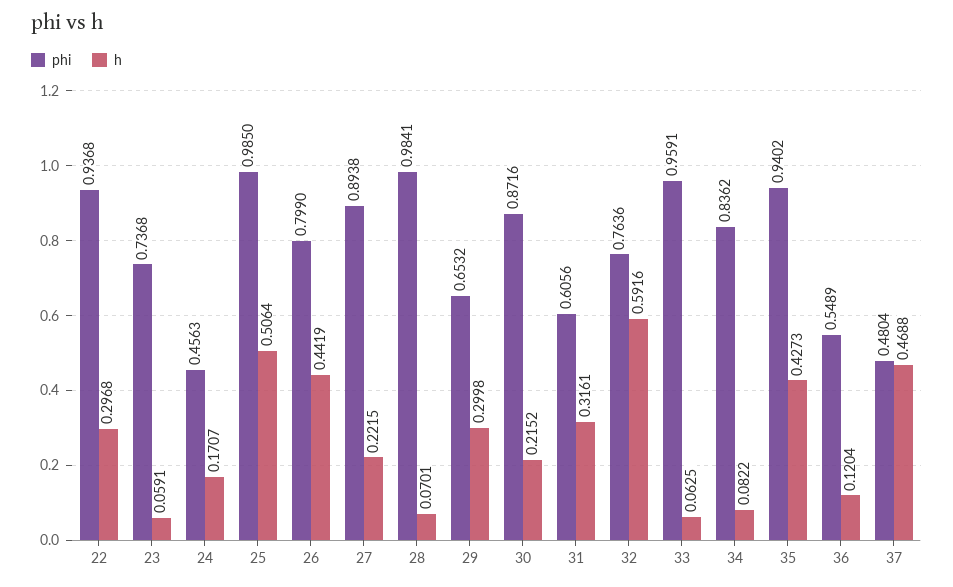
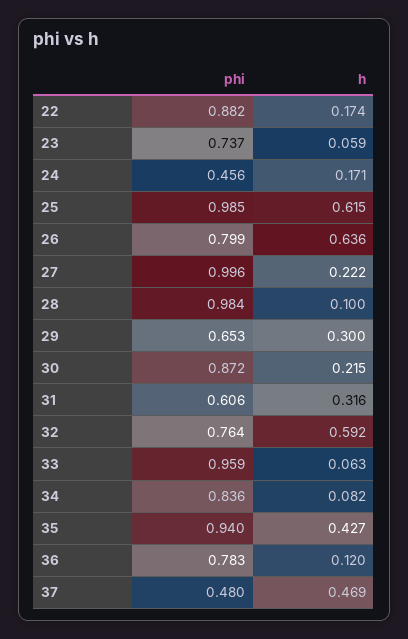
phi, 22: 0.9368 -> 0.882
h, 22: 0.2968 -> 0.174
h, 25: 0.5064 -> 0.615
h, 26: 0.4419 -> 0.636
phi, 27: 0.8938 -> 0.996
h, 28: 0.0701 -> 0.1
phi, 36: 0.5489 -> 0.783

